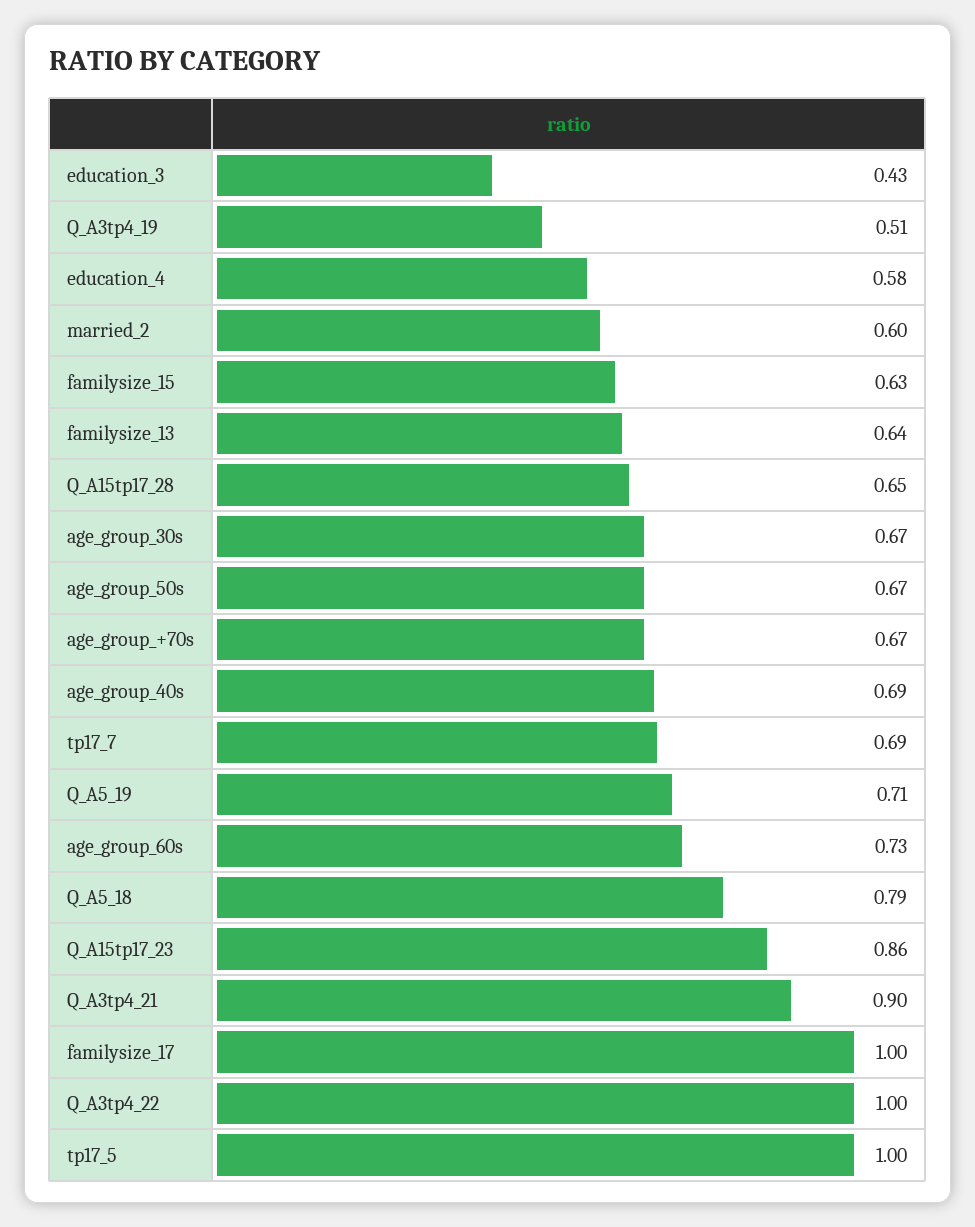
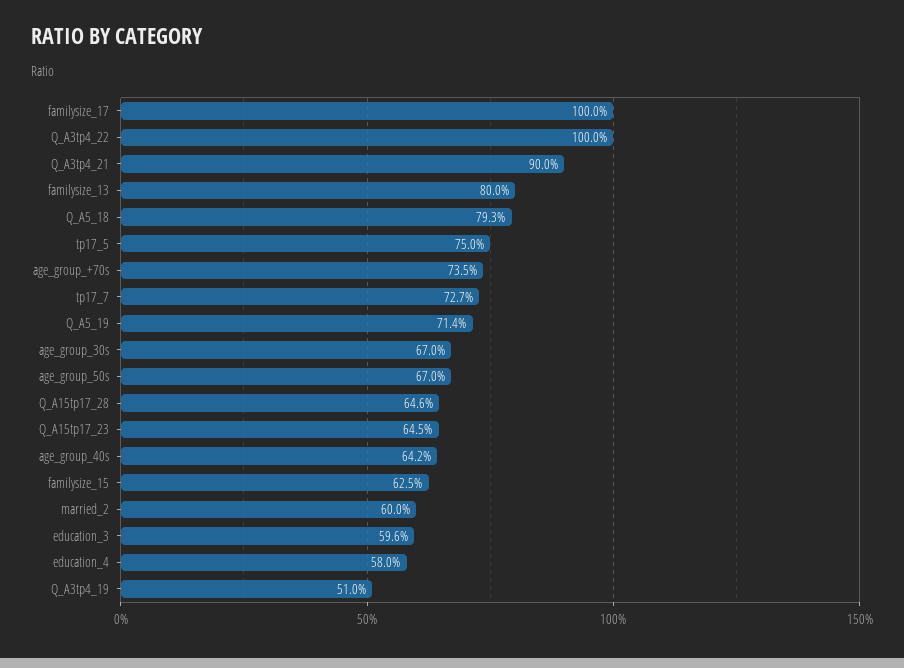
education_3: 0.43 -> 0.596
familysize_13: 0.64 -> 0.8
age_group_+70s: 0.67 -> 0.735
age_group_40s: 0.69 -> 0.642
tp17_7: 0.69 -> 0.727
age_group_60s: 0.73 -> none
Q_A15tp17_23: 0.86 -> 0.645
tp17_5: 1 -> 0.75

